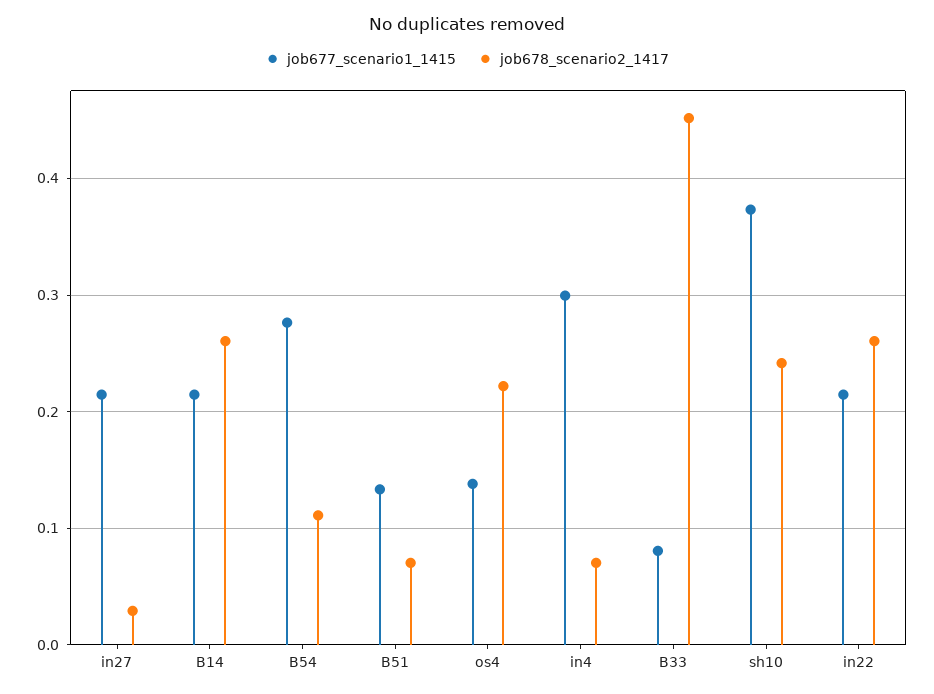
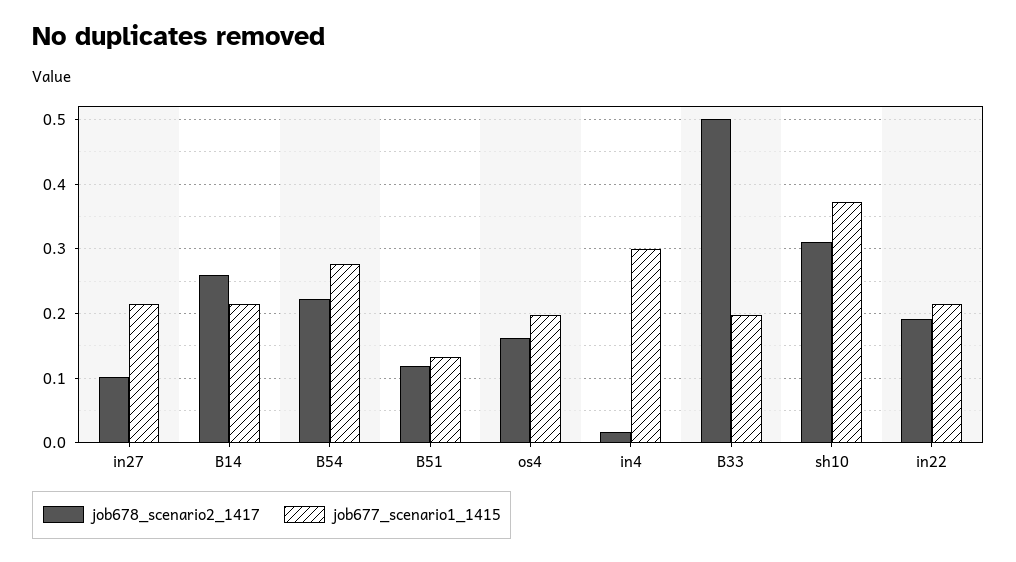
job678_scenario2_1417, in27: 0.03 -> 0.1
job678_scenario2_1417, B54: 0.11 -> 0.22
job678_scenario2_1417, B51: 0.07 -> 0.12
job677_scenario1_1415, os4: 0.14 -> 0.2
job678_scenario2_1417, os4: 0.22 -> 0.16
job678_scenario2_1417, in4: 0.07 -> 0.02
job677_scenario1_1415, B33: 0.08 -> 0.2
job678_scenario2_1417, B33: 0.45 -> 0.5
job678_scenario2_1417, sh10: 0.24 -> 0.31
job678_scenario2_1417, in22: 0.26 -> 0.19

